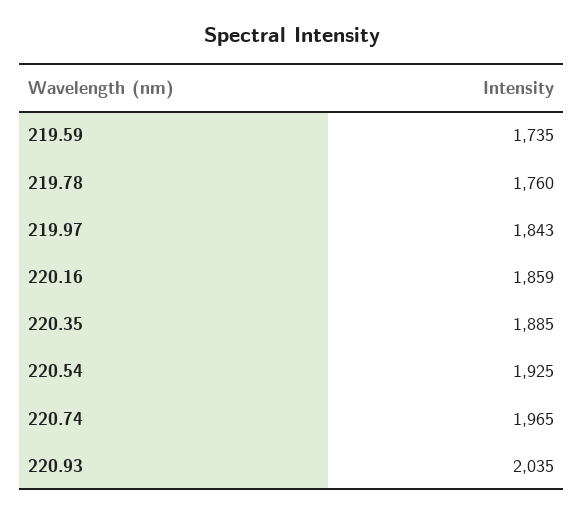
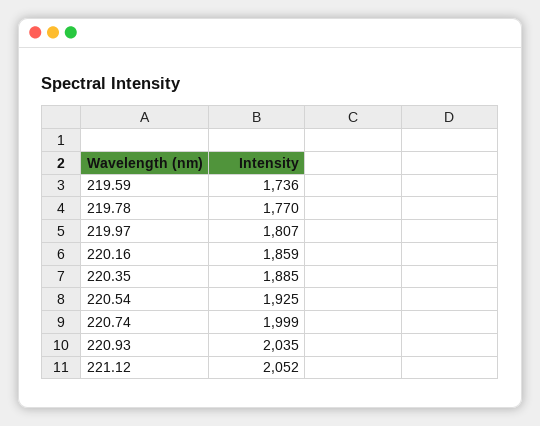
219.59: 1735 -> 1736
219.78: 1760 -> 1770
219.97: 1843 -> 1807
220.74: 1965 -> 1999
221.12: none -> 2052

